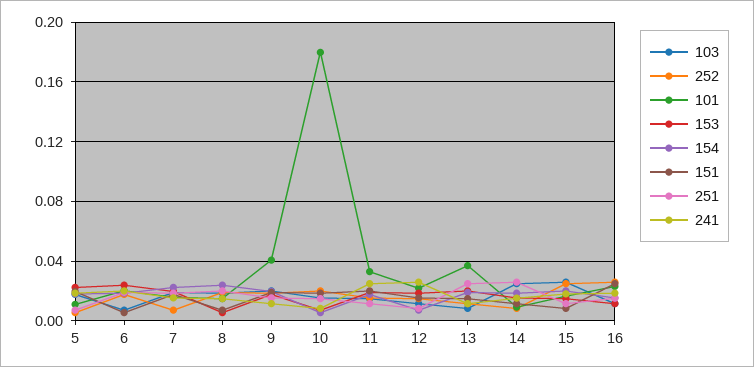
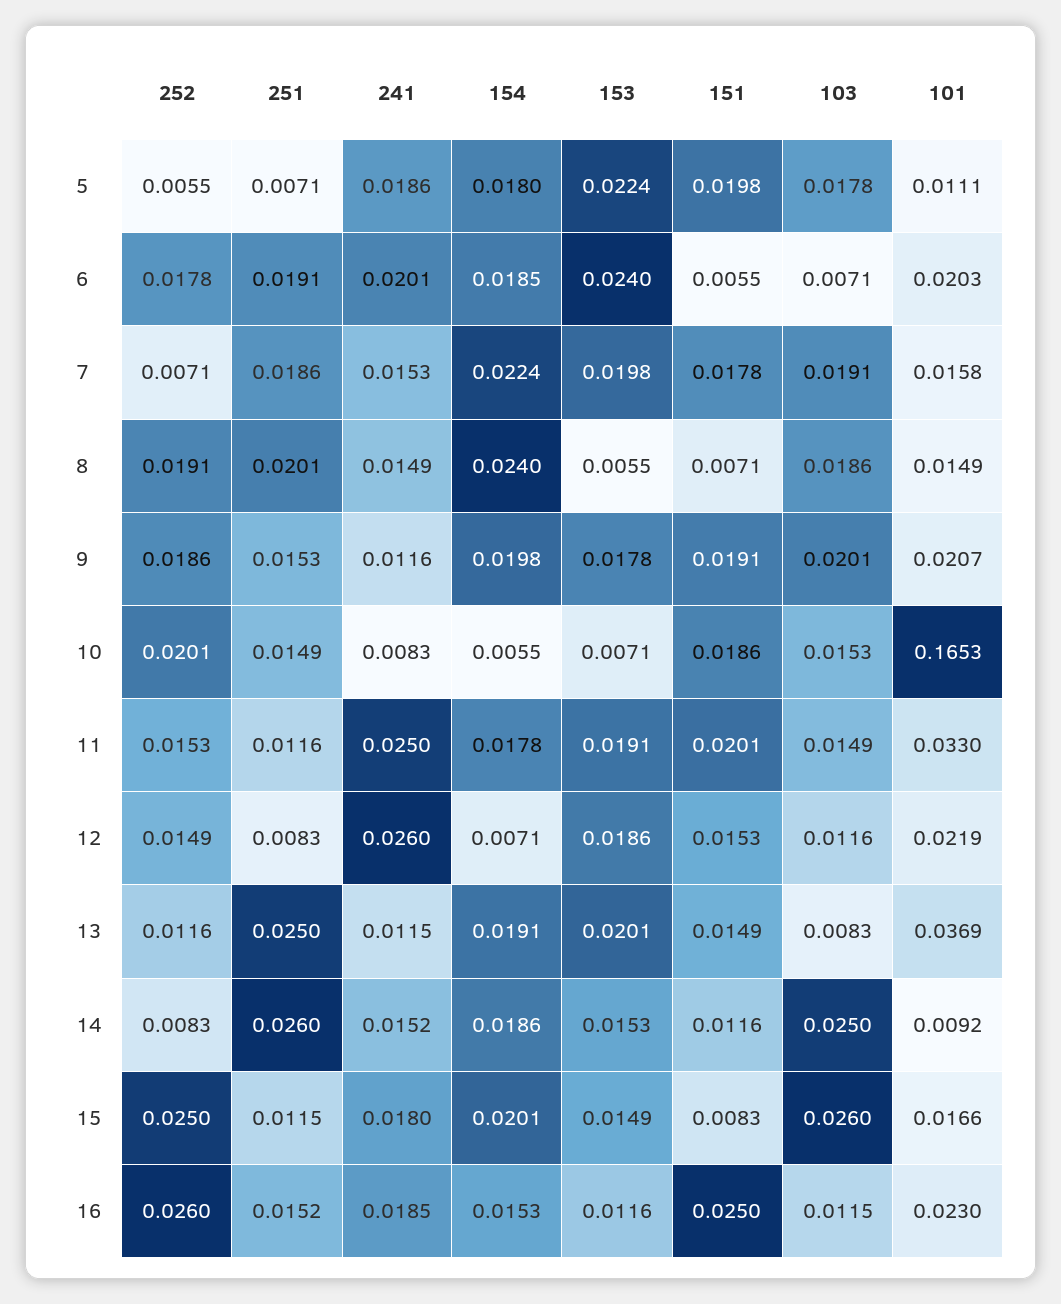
101, 9: 0.04 -> 0.0207
101, 10: 0.18 -> 0.1653

